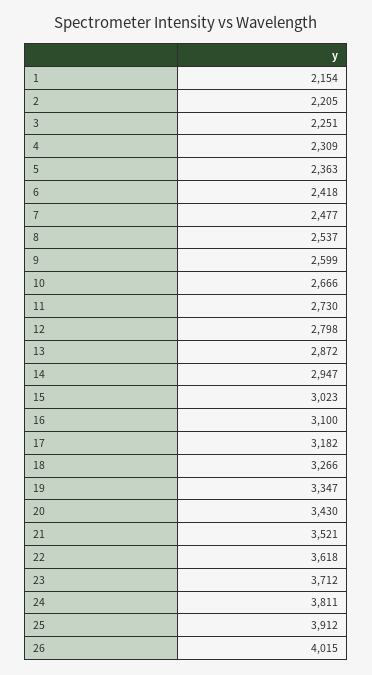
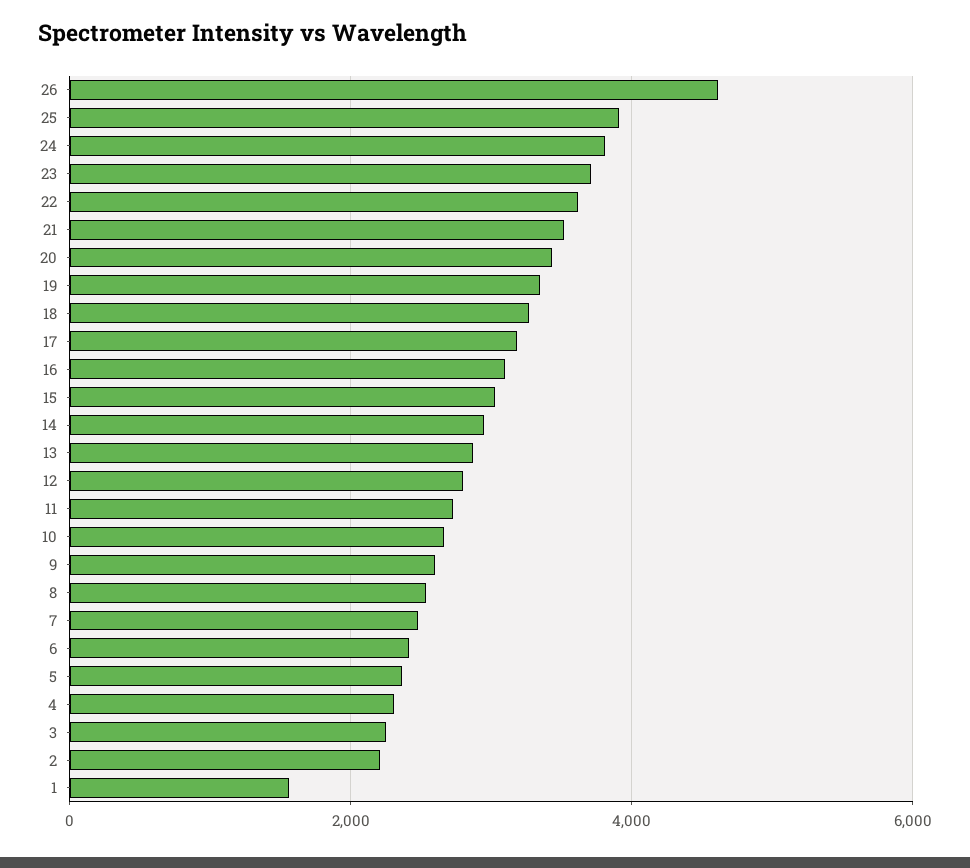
1: 2154 -> 1600
26: 4015 -> 4600

